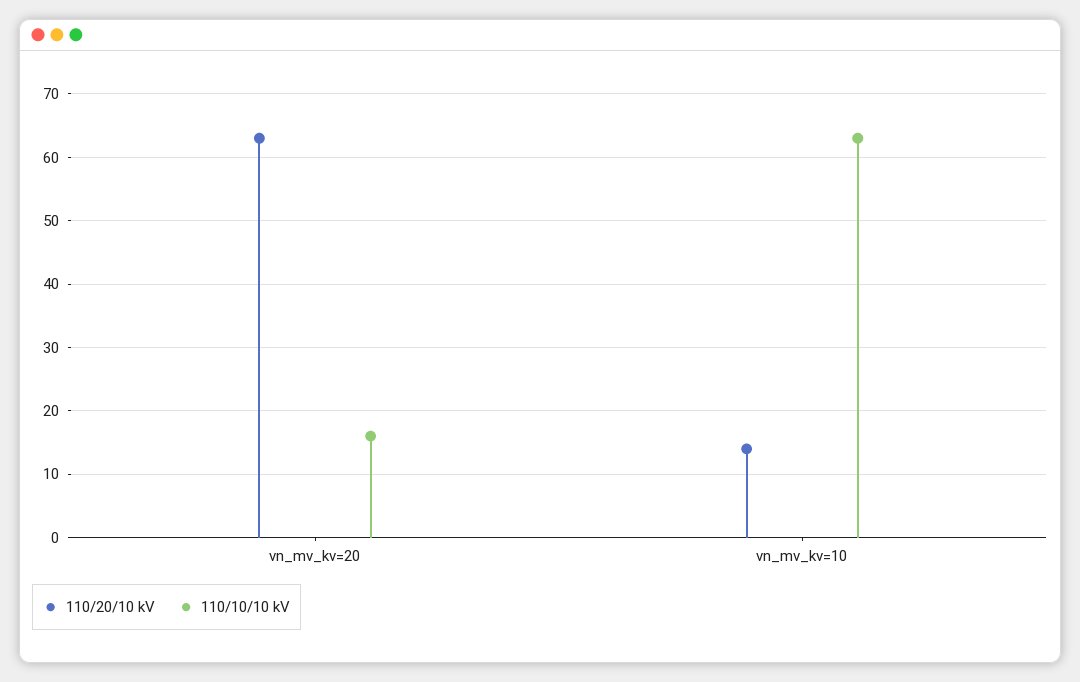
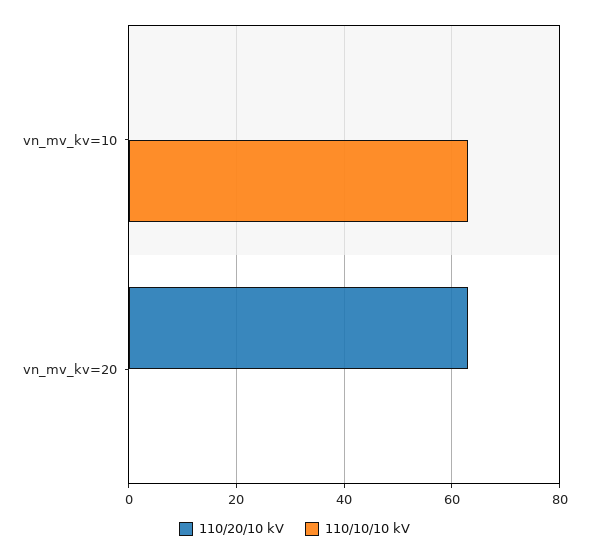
110/10/10 kV, vn_mv_kv=20: 16 -> 0
110/20/10 kV, vn_mv_kv=10: 14 -> 0

